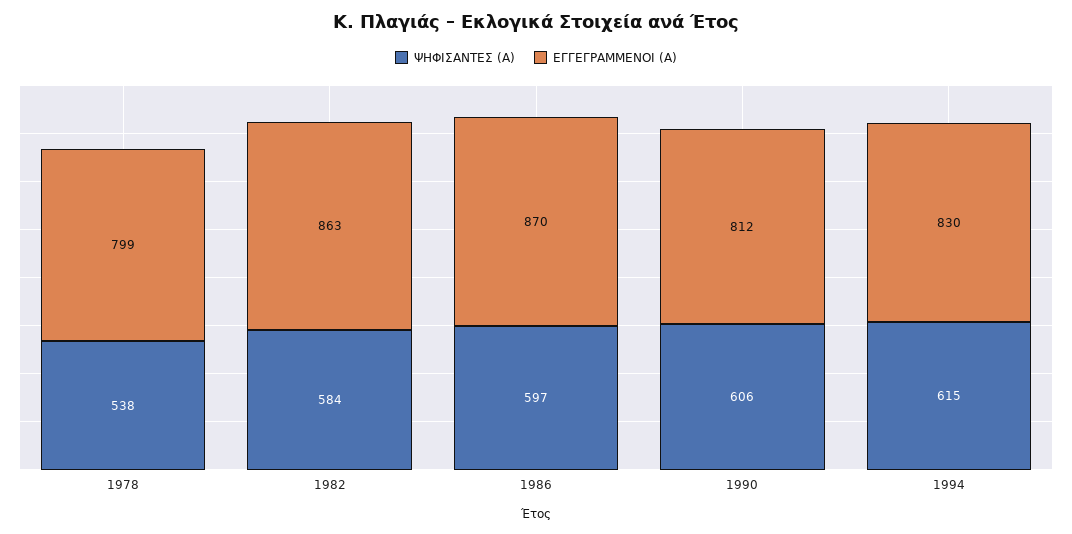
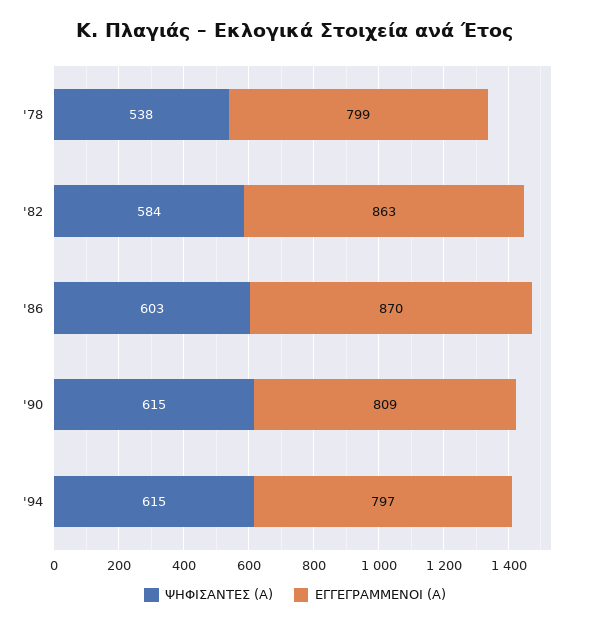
ΨΗΦΙΣΑΝΤΕΣ (Α), 1986: 597 -> 603
ΨΗΦΙΣΑΝΤΕΣ (Α), 1990: 606 -> 615
ΕΓΓΕΓΡΑΜΜΕΝΟΙ (Α), 1990: 812 -> 809
ΕΓΓΕΓΡΑΜΜΕΝΟΙ (Α), 1994: 830 -> 797

